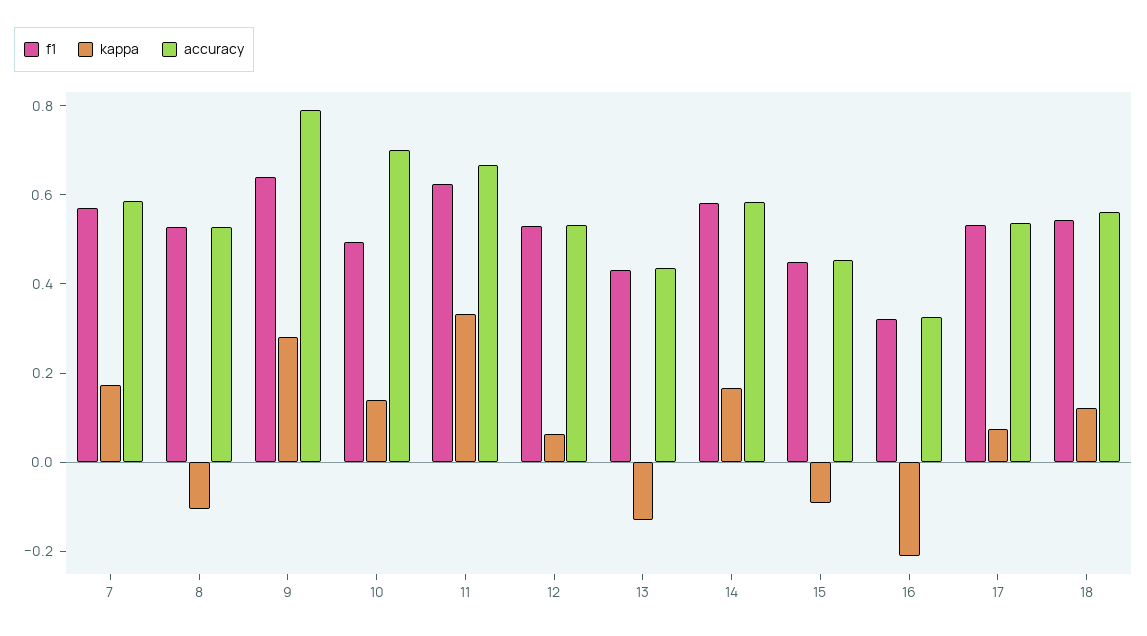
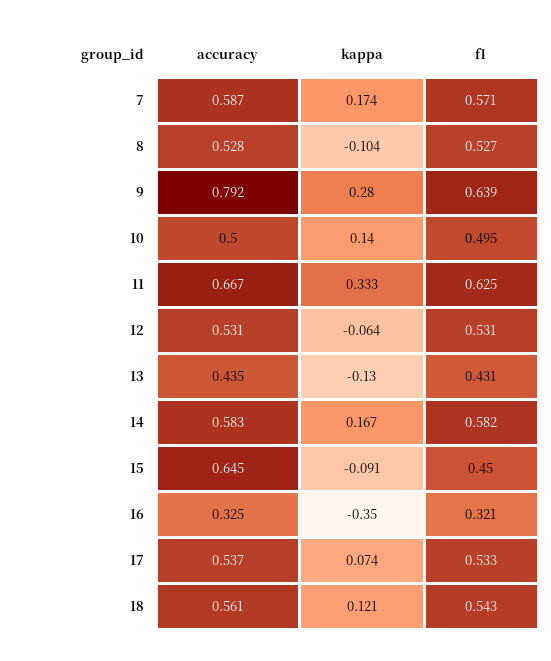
accuracy, 10: 0.7 -> 0.5
kappa, 12: 0.05 -> -0.064
accuracy, 15: 0.45 -> 0.645
kappa, 16: -0.2 -> -0.35

